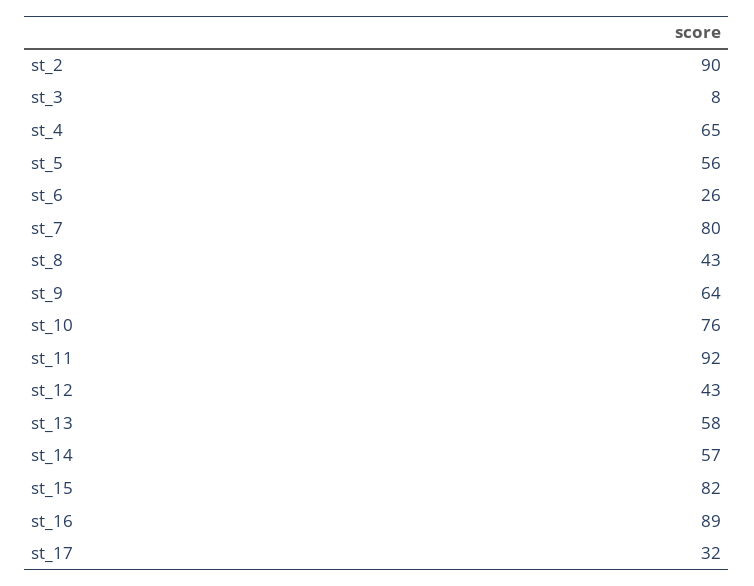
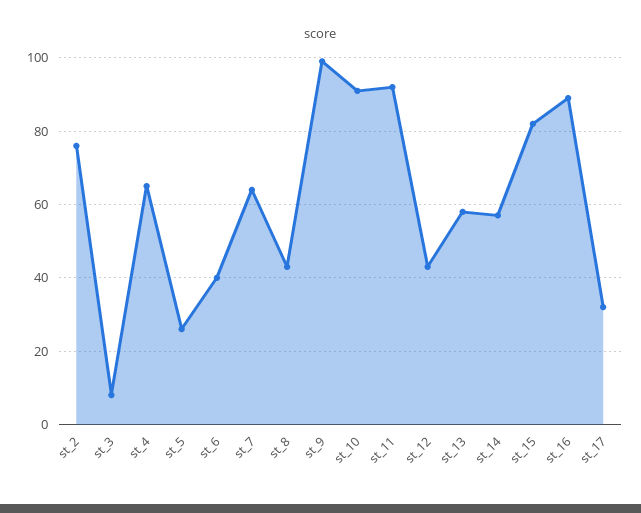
st_2: 90 -> 75
st_5: 56 -> 25
st_6: 26 -> 40
st_7: 80 -> 65
st_9: 64 -> 100
st_10: 76 -> 90

